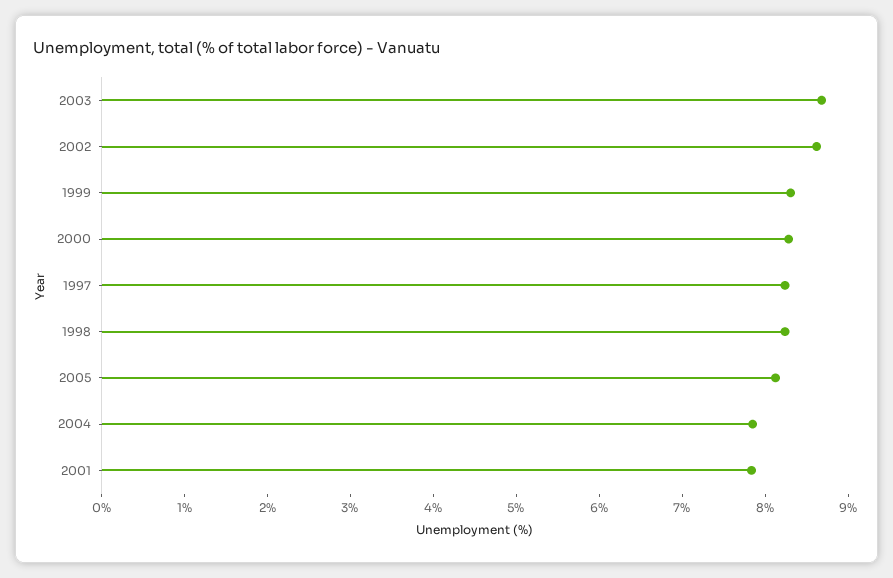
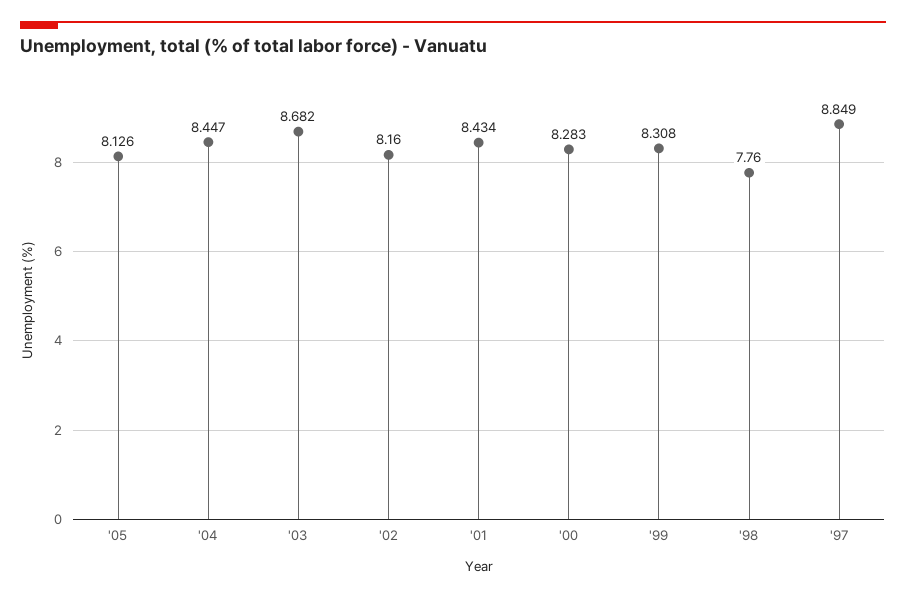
2002: 8.6 -> 8.16
1997: 8.2 -> 8.849
1998: 8.2 -> 7.76
2004: 7.8 -> 8.447
2001: 7.8 -> 8.434

